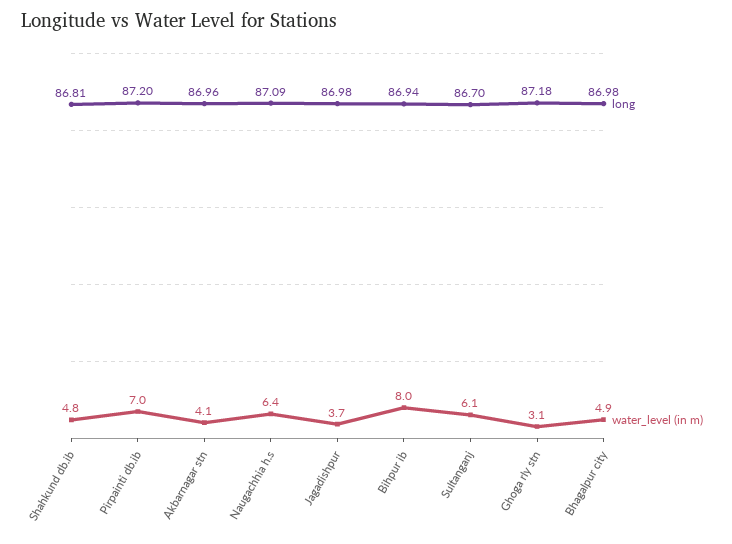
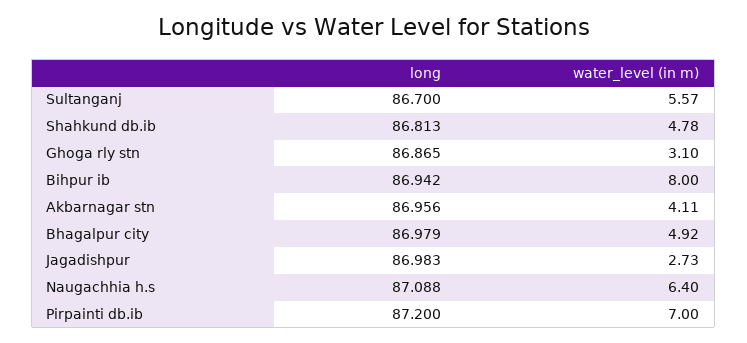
water_level (in m), Jagadishpur: 3.7 -> 2.73
water_level (in m), Sultanganj: 6.1 -> 5.57
long, Ghoga rly stn: 87.18 -> 86.865

